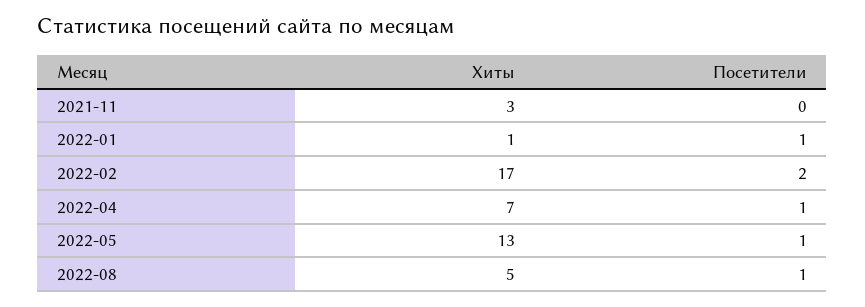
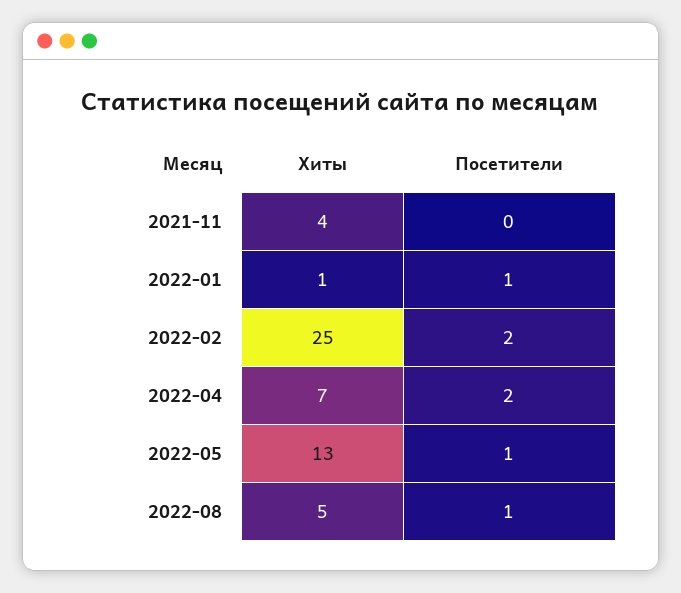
Хиты, 2021-11: 3 -> 4
Хиты, 2022-02: 17 -> 25
Посетители, 2022-04: 1 -> 2

